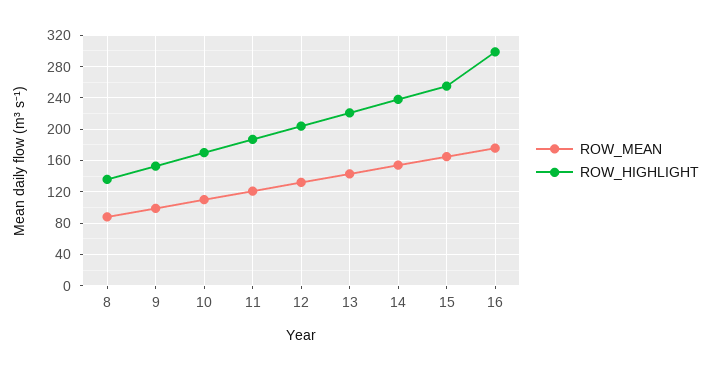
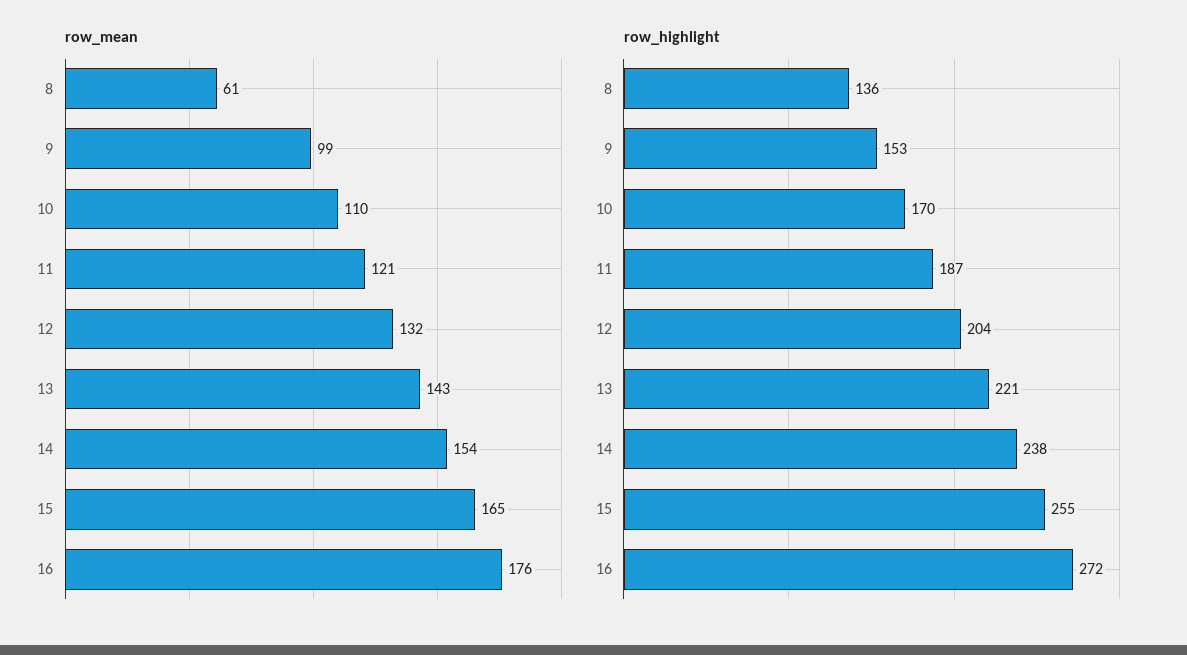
ROW_MEAN, 8: 90 -> 61
ROW_HIGHLIGHT, 16: 300 -> 272

